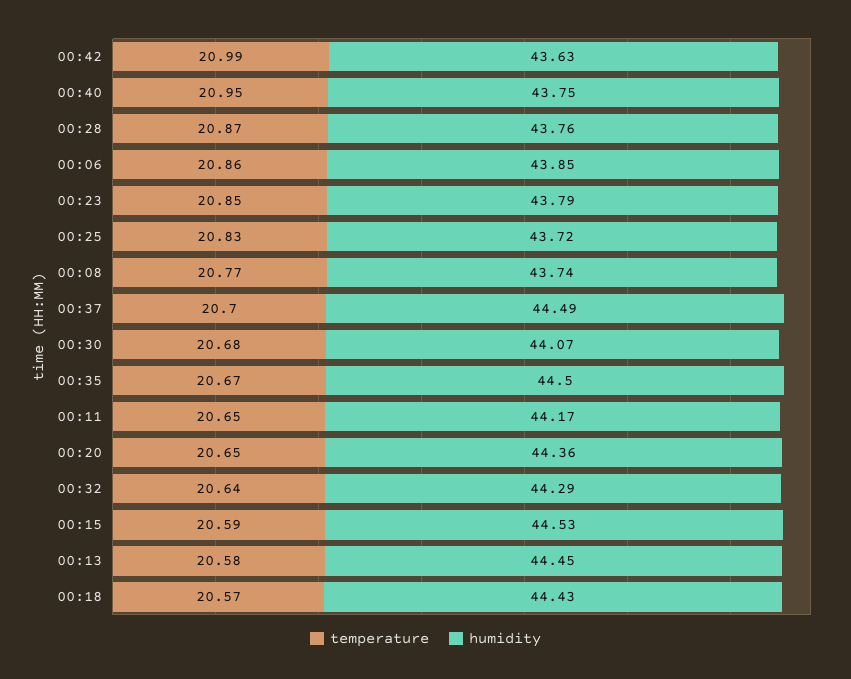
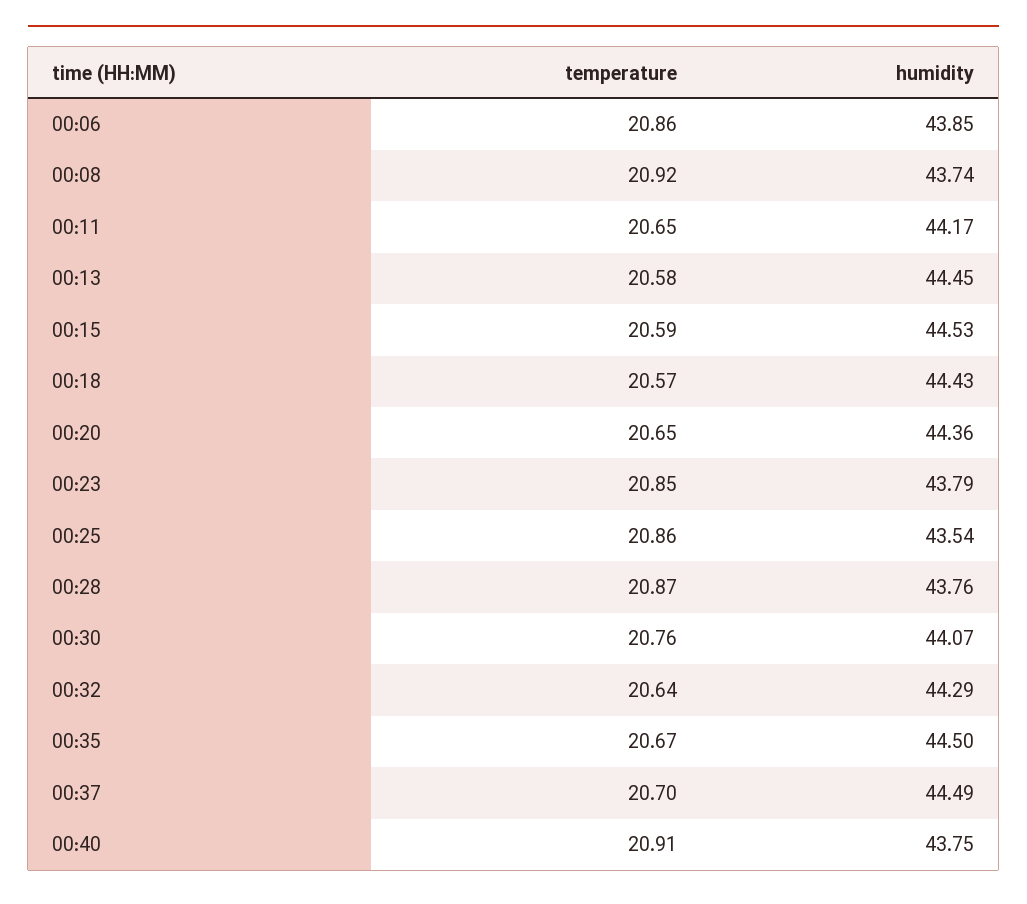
temperature, 00:42: 20.99 -> none
humidity, 00:42: 43.63 -> none
temperature, 00:40: 20.95 -> 20.91
temperature, 00:25: 20.83 -> 20.86
humidity, 00:25: 43.72 -> 43.54
temperature, 00:08: 20.77 -> 20.92
temperature, 00:30: 20.68 -> 20.76

